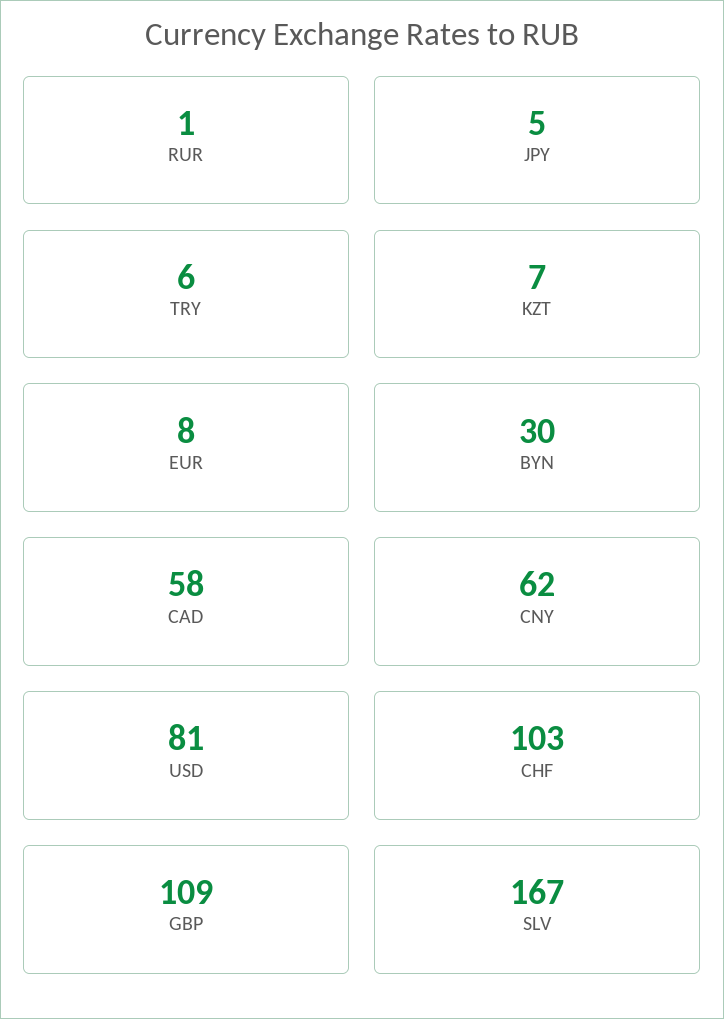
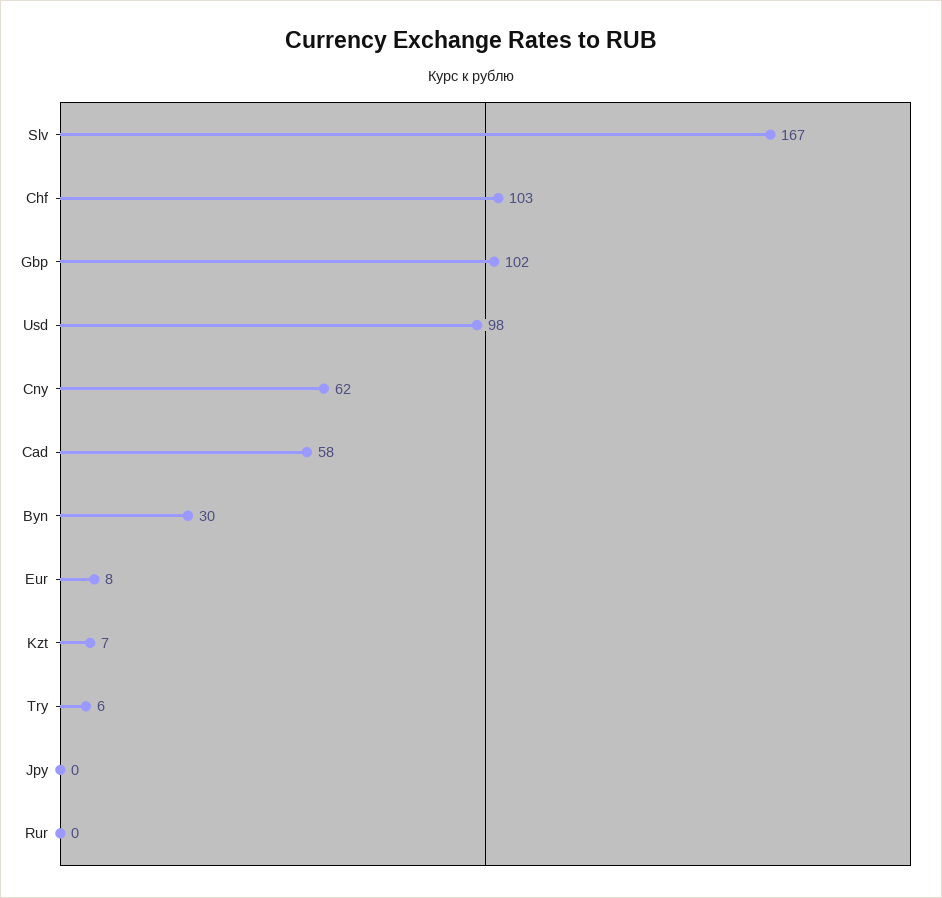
RUR: 1 -> 0
JPY: 5 -> 0
USD: 81 -> 98
GBP: 109 -> 102

